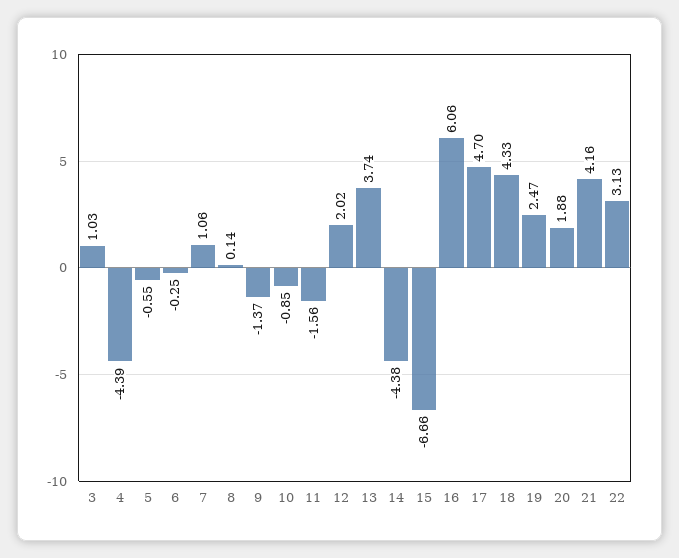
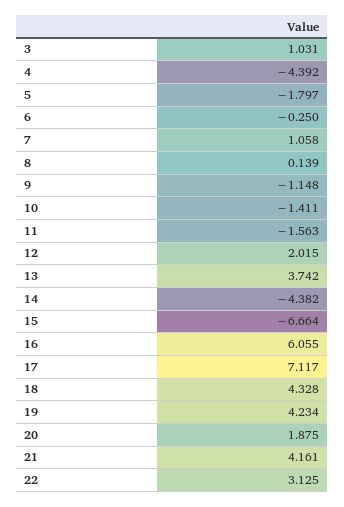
5: -0.55 -> -1.797
9: -1.37 -> -1.148
10: -0.85 -> -1.411
17: 4.7 -> 7.117
19: 2.47 -> 4.234

